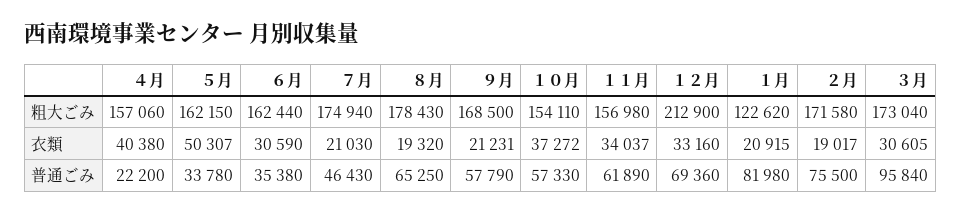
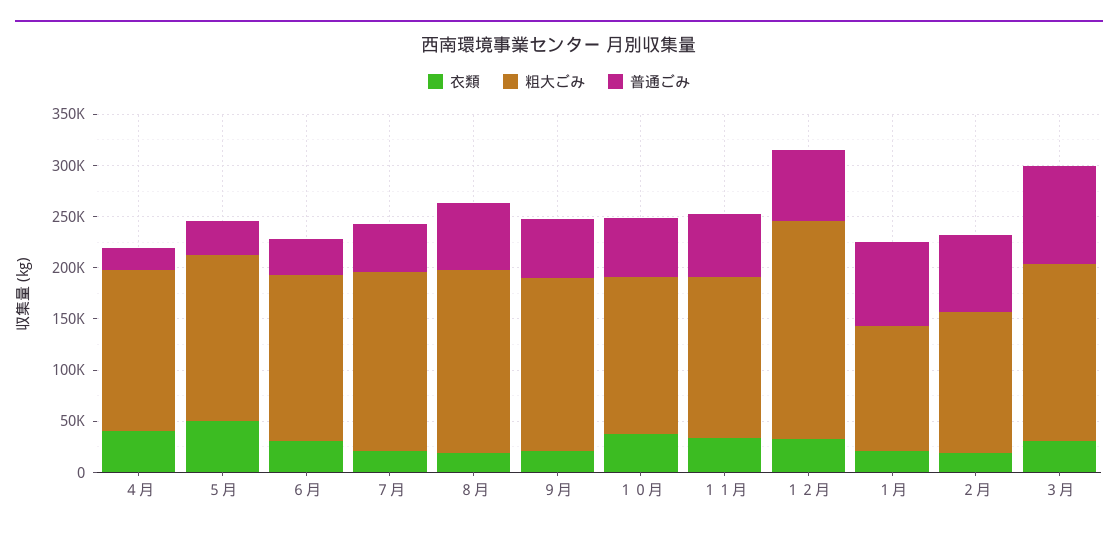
粗大ごみ, ２月: 171580 -> 140000

